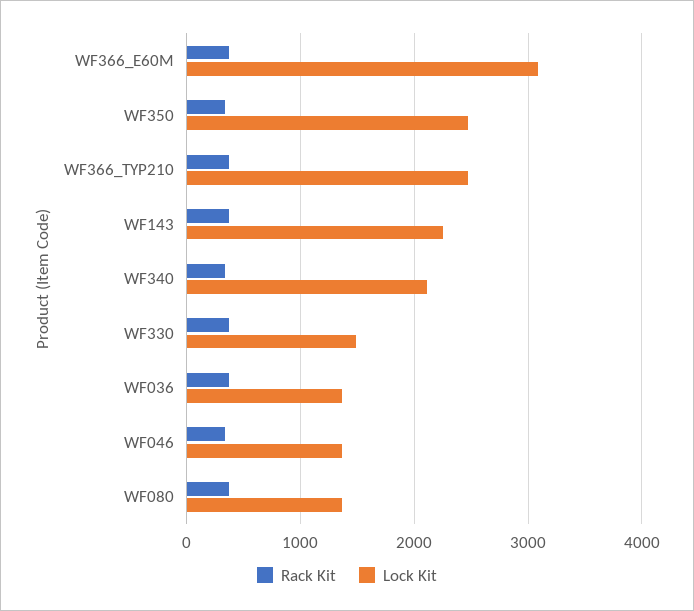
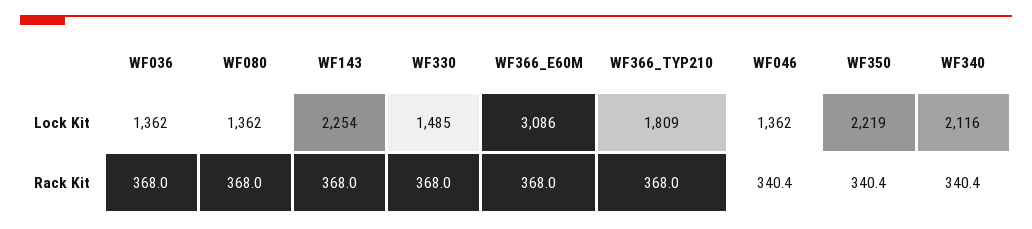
Lock Kit, WF350: 2500 -> 2219
Lock Kit, WF366_TYP210: 2500 -> 1809

